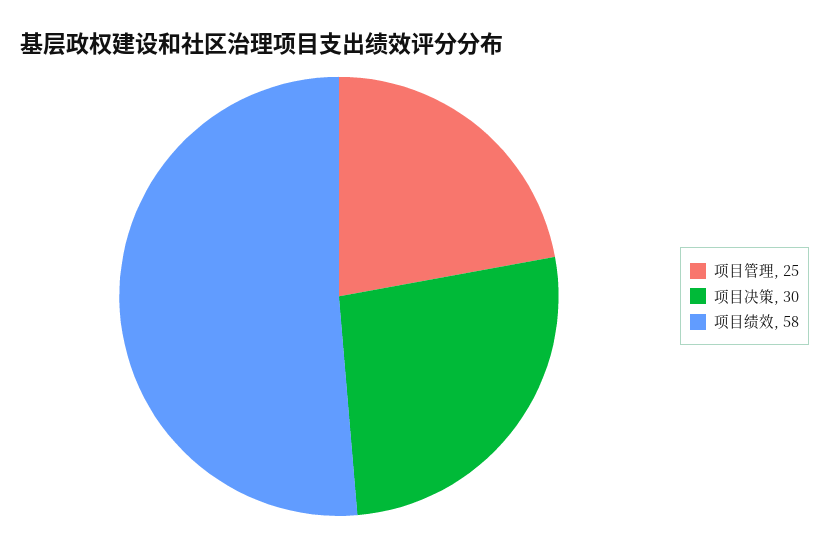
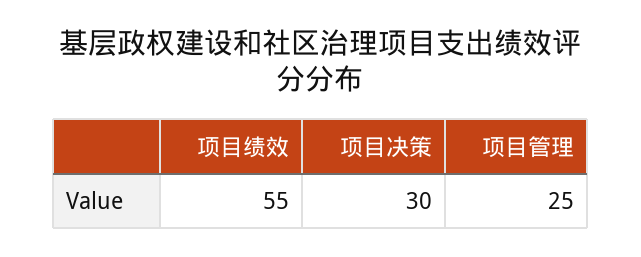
项目绩效: 58 -> 55

